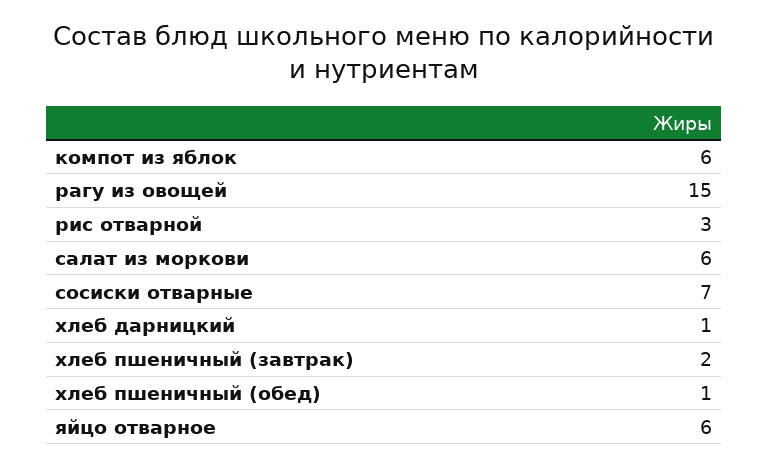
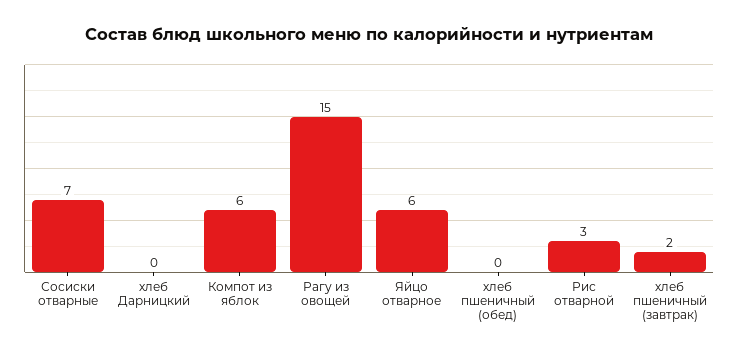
салат из моркови: 6 -> none
хлеб дарницкий: 1 -> 0
хлеб пшеничный (обед): 1 -> 0

